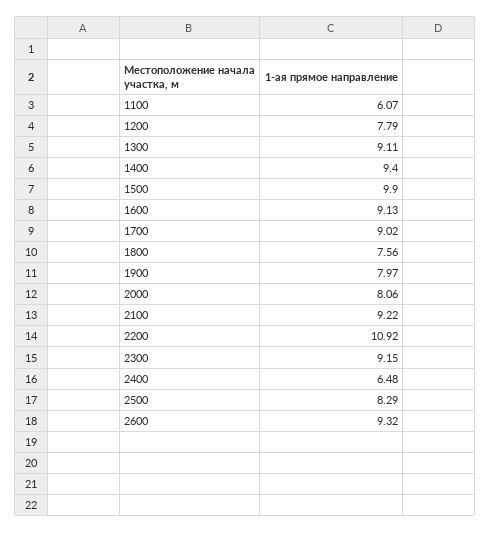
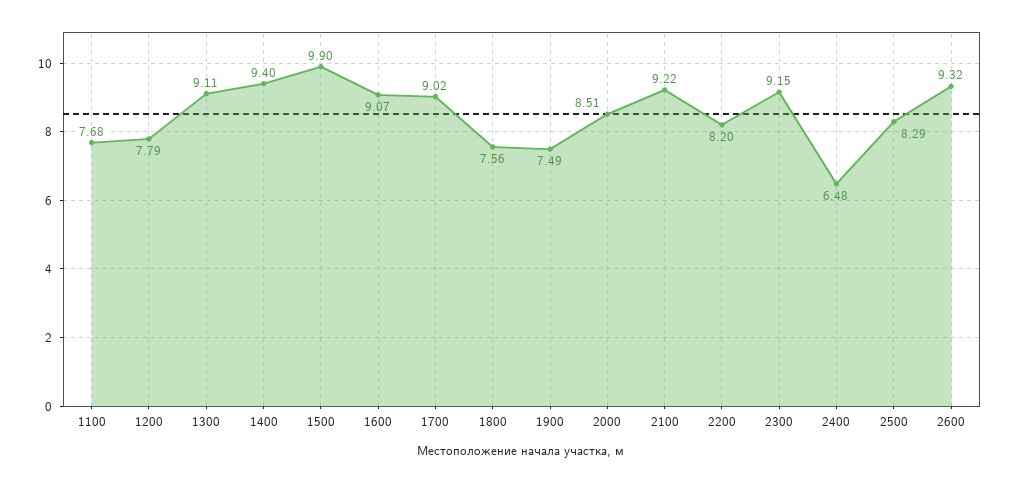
1100: 6.07 -> 7.68
1600: 9.13 -> 9.07
1900: 7.97 -> 7.49
2000: 8.06 -> 8.51
2200: 10.92 -> 8.2

